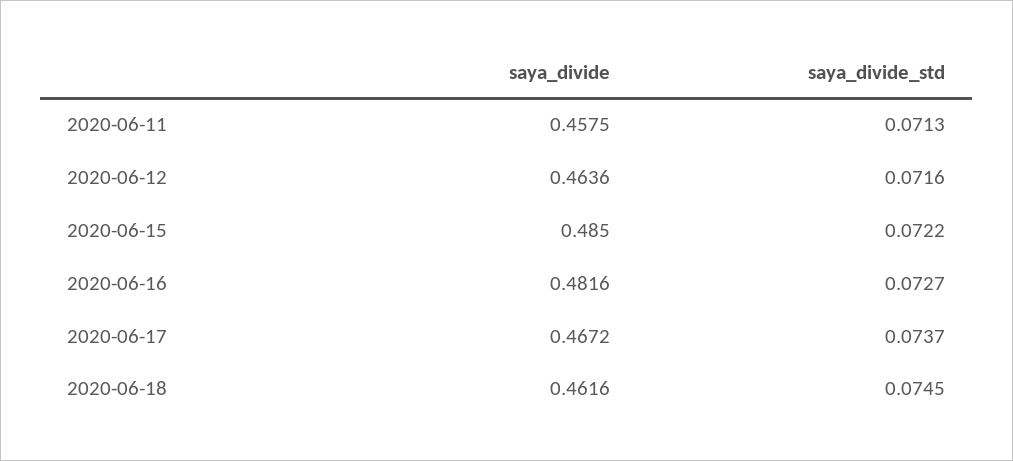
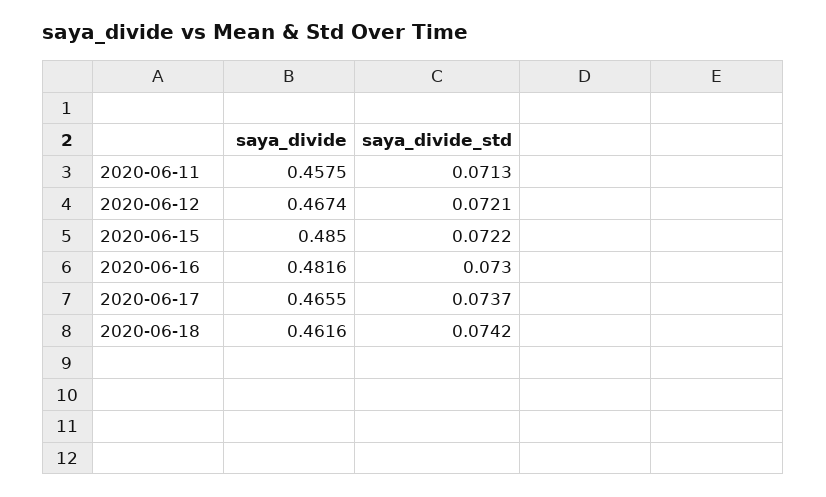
saya_divide, 2020-06-12: 0.4636 -> 0.4674
saya_divide_std, 2020-06-12: 0.0716 -> 0.0721
saya_divide_std, 2020-06-16: 0.0727 -> 0.073
saya_divide, 2020-06-17: 0.4672 -> 0.4655
saya_divide_std, 2020-06-18: 0.0745 -> 0.0742

